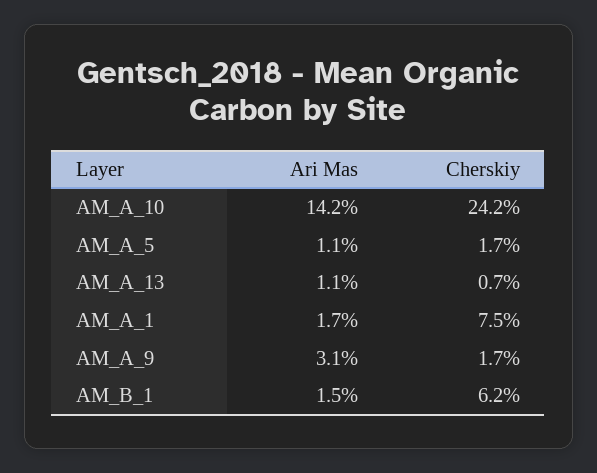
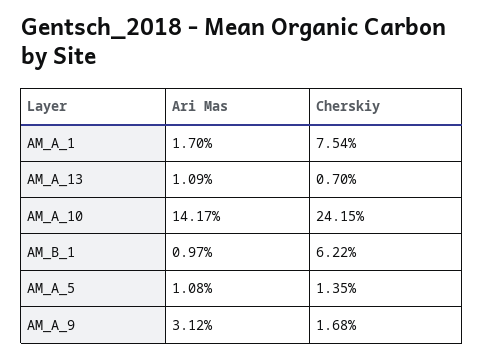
Cherskiy, AM_A_5: 1.7 -> 1.35
Ari Mas, AM_B_1: 1.5 -> 0.97

